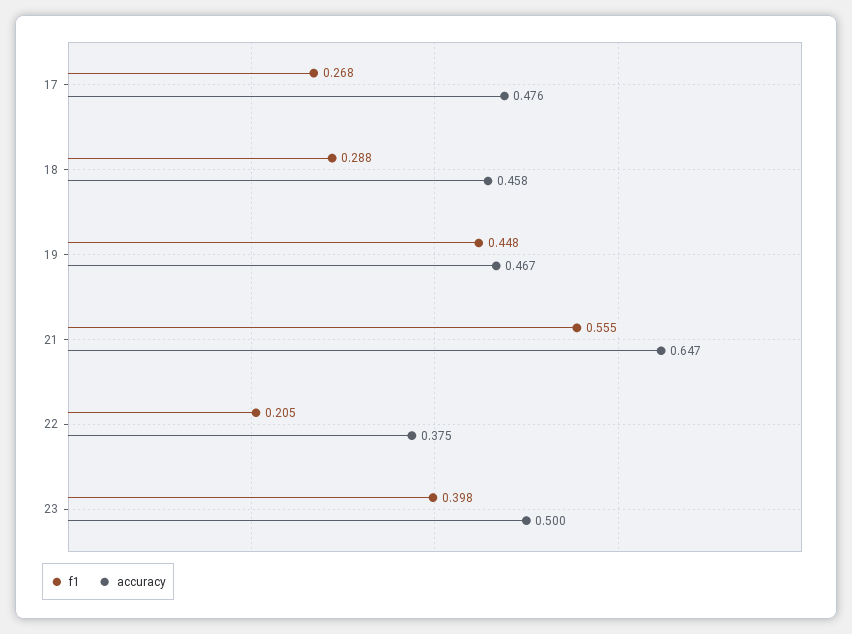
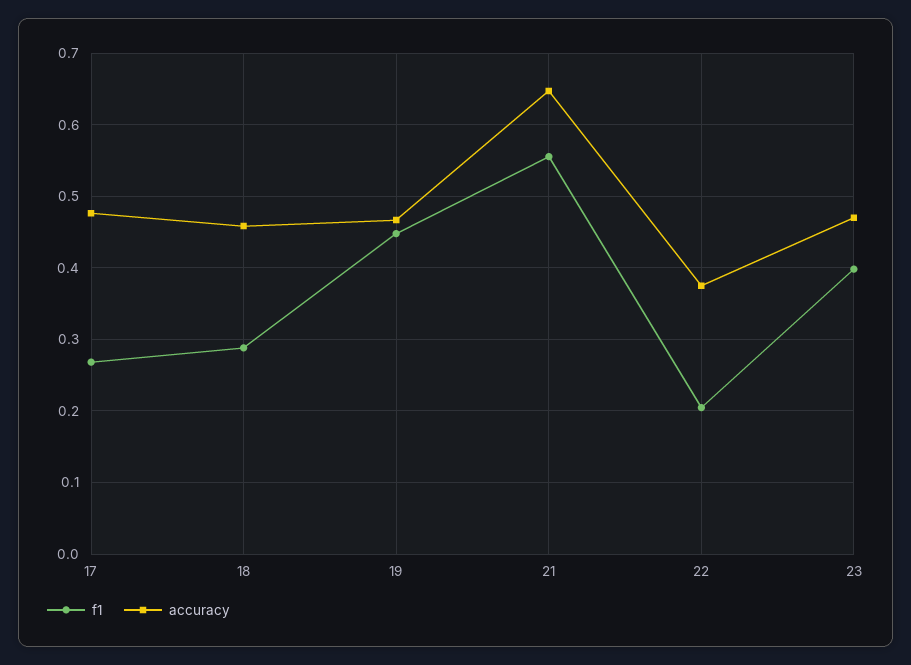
accuracy, 23: 0.5 -> 0.47

